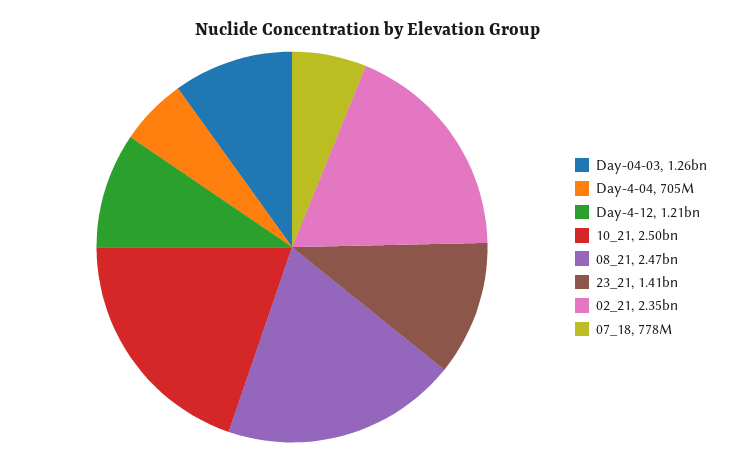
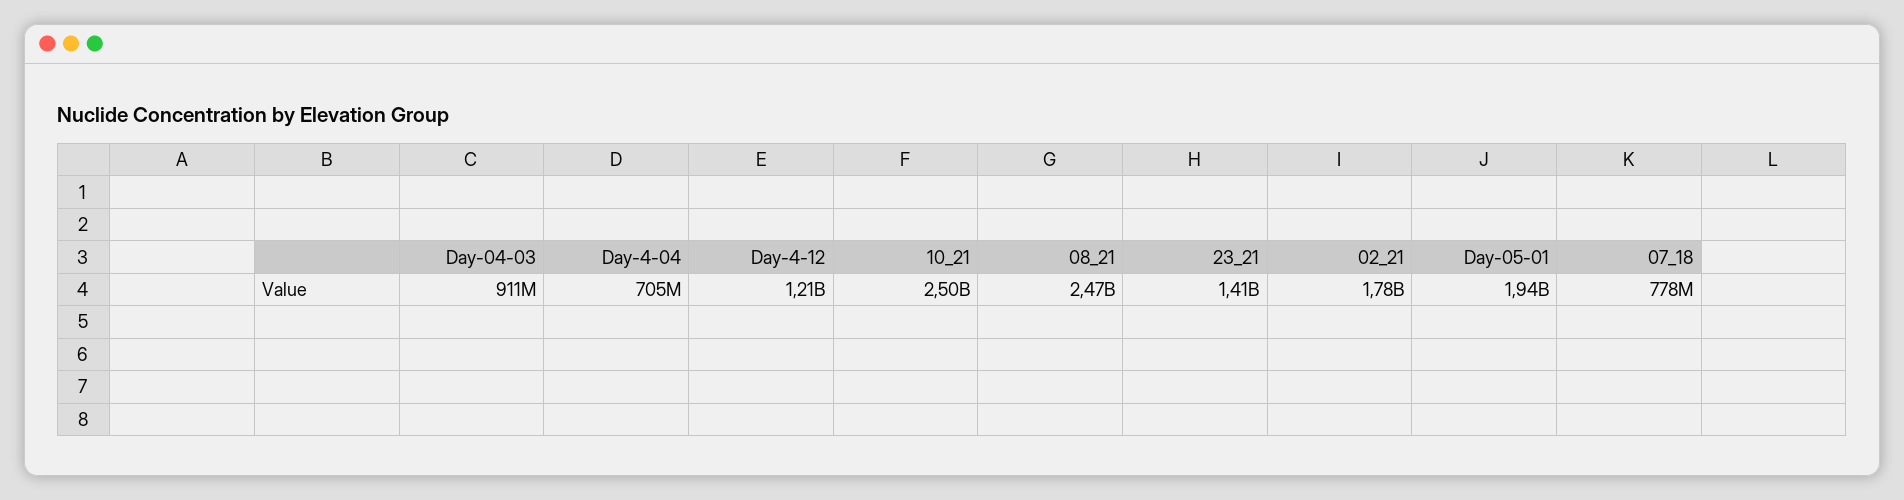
Day-04-03: 1260000000 -> 911000000
02_21: 2350000000 -> 1780000000
Day-05-01: none -> 1940000000

